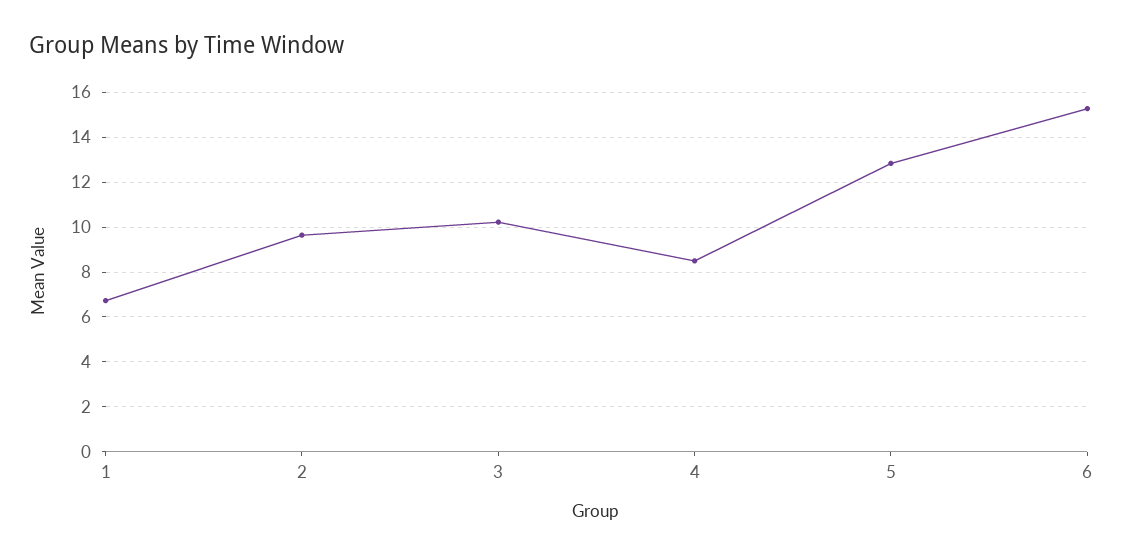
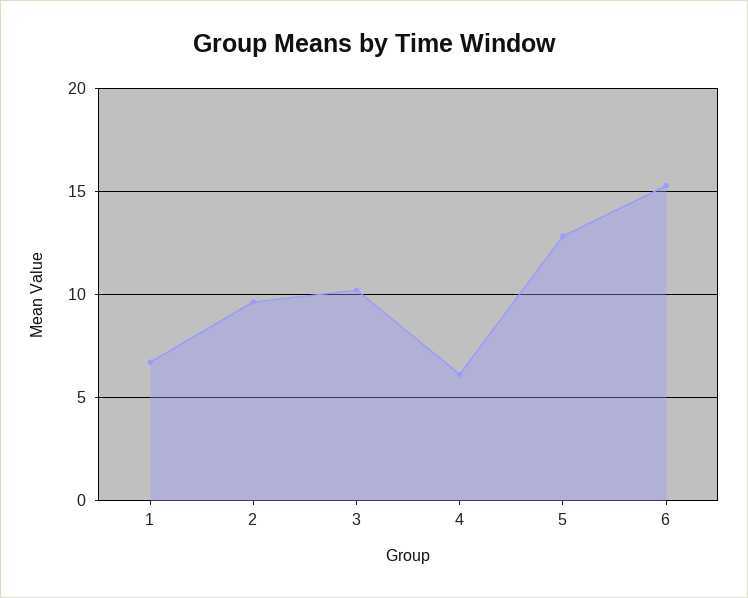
4: 8.5 -> 6

